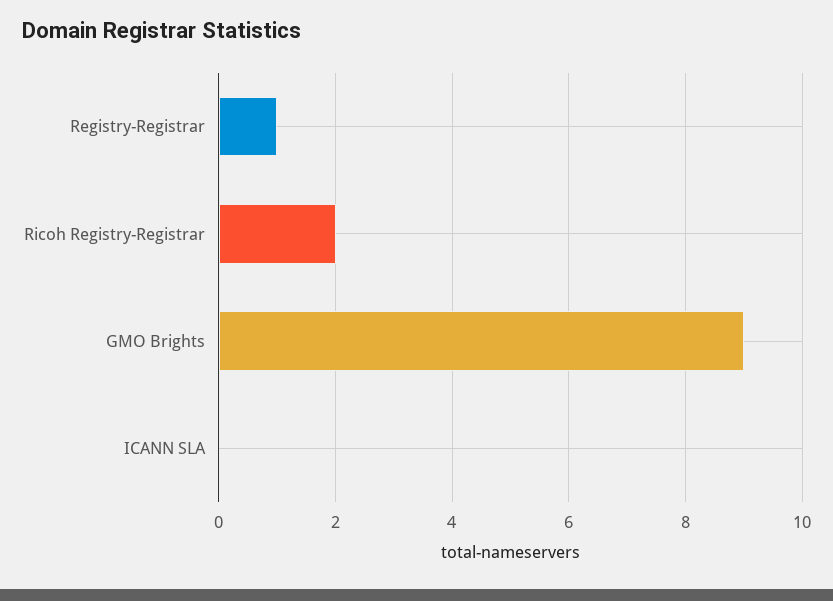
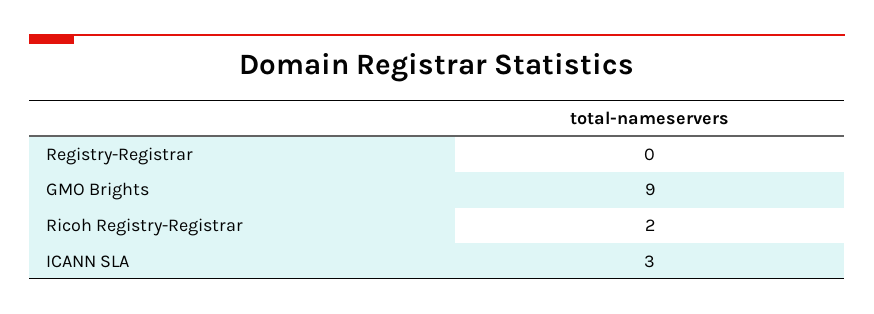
Registry-Registrar: 1 -> 0
ICANN SLA: 0 -> 3

